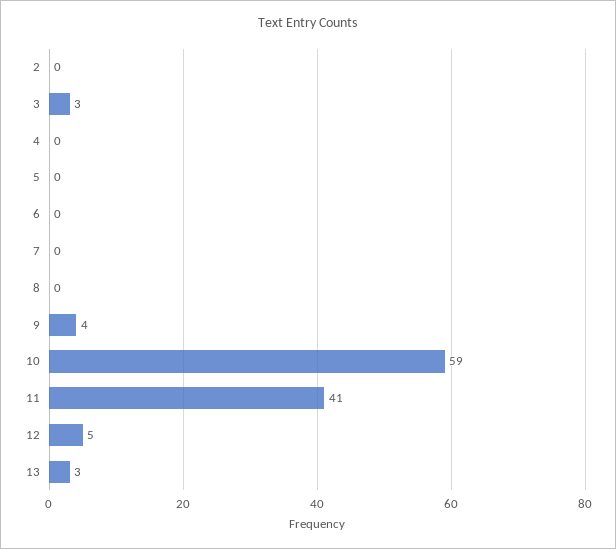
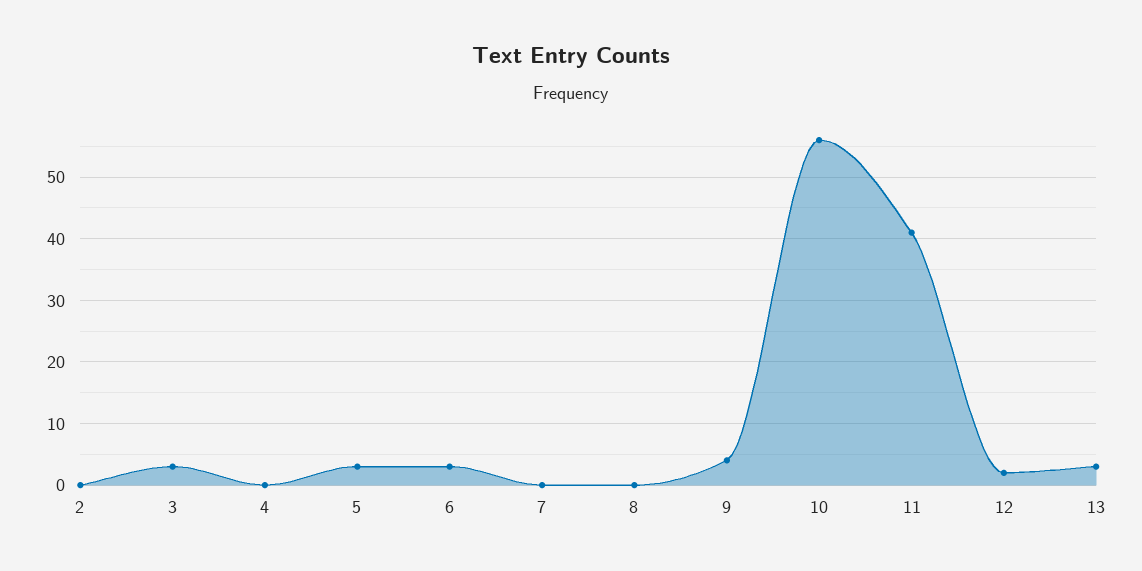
5: 0 -> 3
6: 0 -> 3
10: 59 -> 56
12: 5 -> 2

